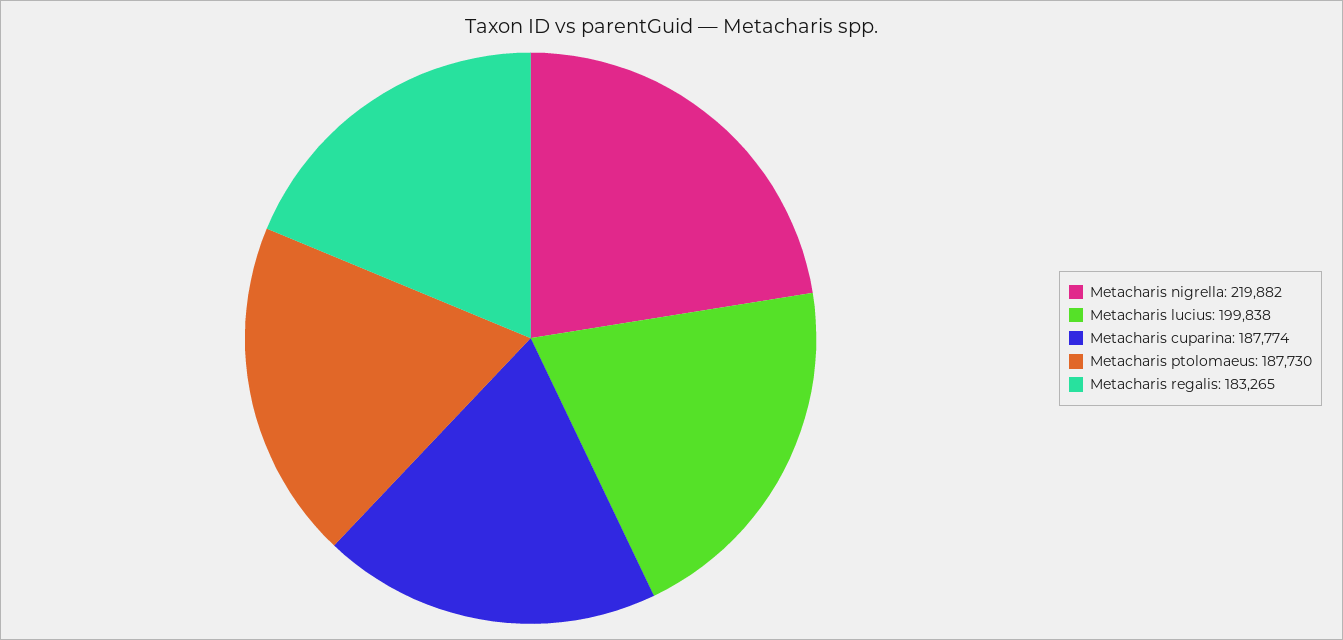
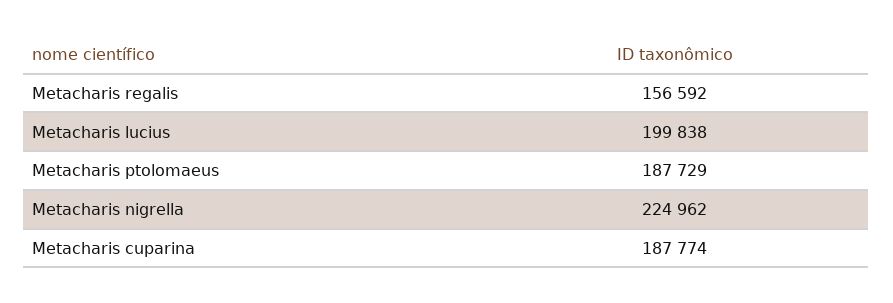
Metacharis nigrella: 219882 -> 224962
Metacharis ptolomaeus: 187730 -> 187729
Metacharis regalis: 183265 -> 156592

